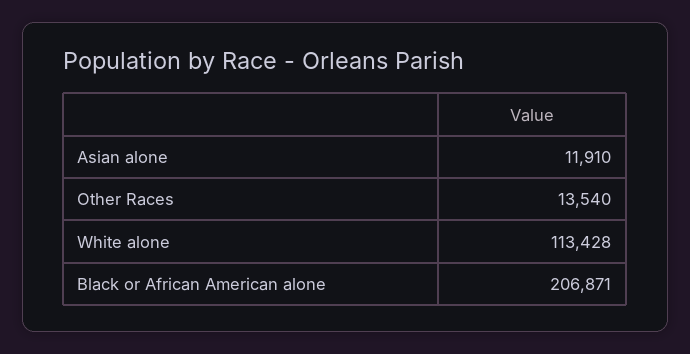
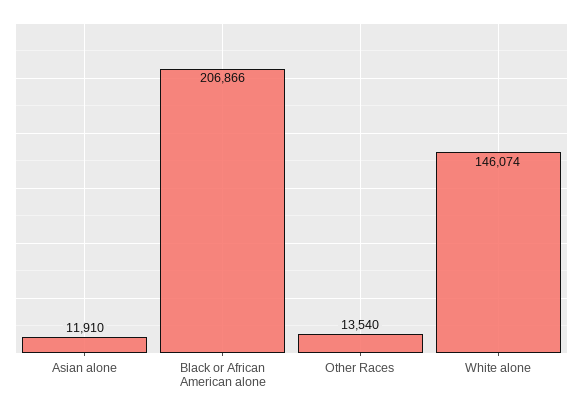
White alone: 113428 -> 146074
Black or African American alone: 206871 -> 206866

